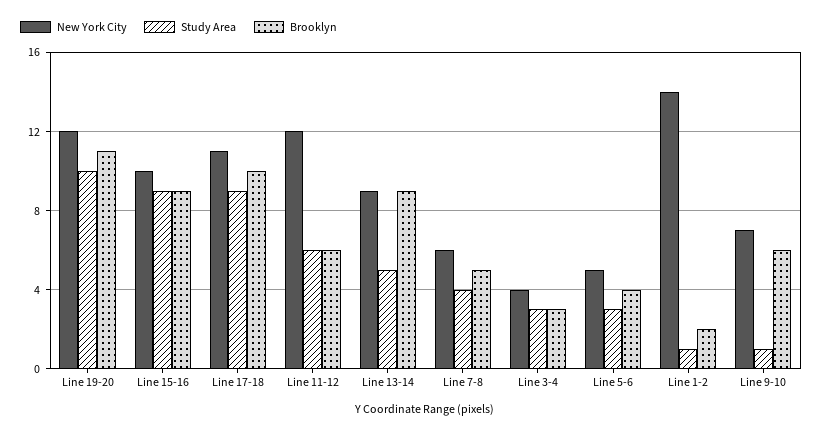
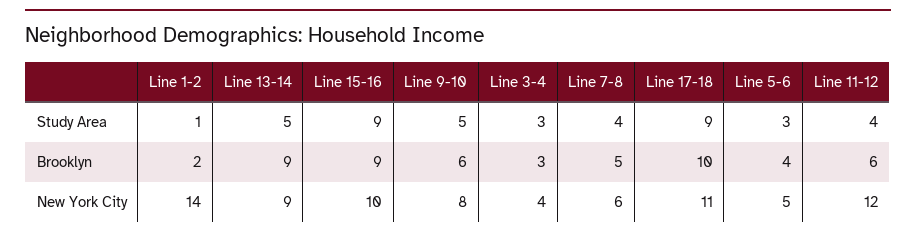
New York City, Line 19-20: 12 -> none
Study Area, Line 19-20: 10 -> none
Brooklyn, Line 19-20: 11 -> none
Study Area, Line 11-12: 6 -> 4
New York City, Line 9-10: 7 -> 8
Study Area, Line 9-10: 1 -> 5

